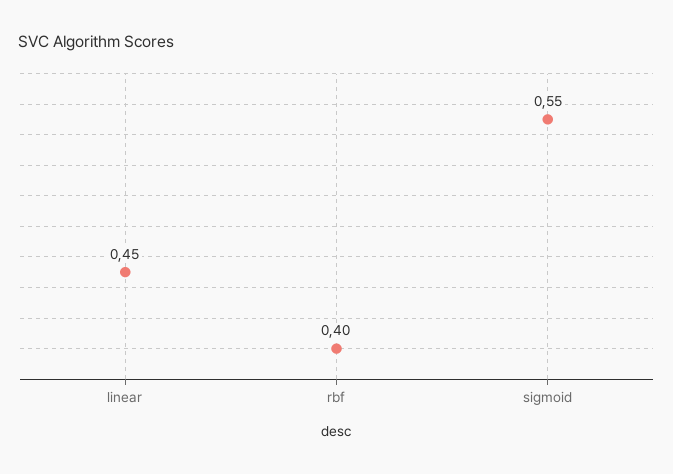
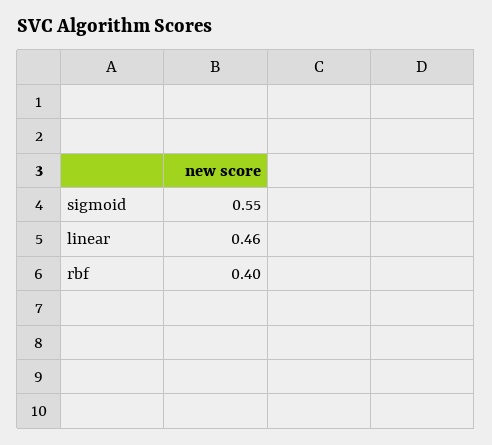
linear: 0.45 -> 0.46

